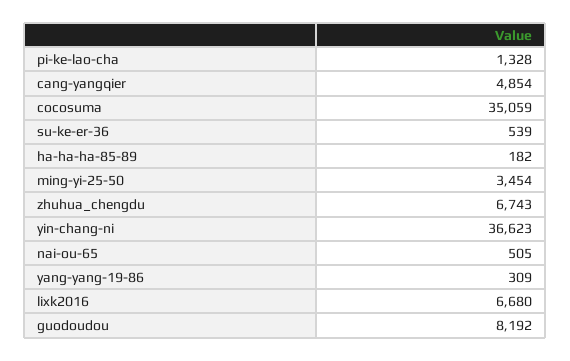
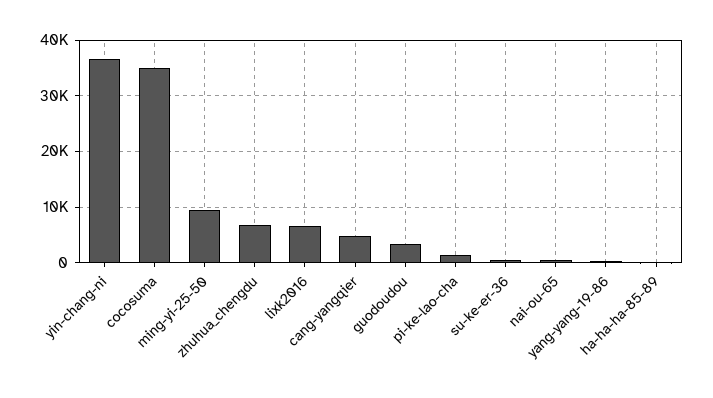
ming-yi-25-50: 3454 -> 10000
guodoudou: 8192 -> 4000

